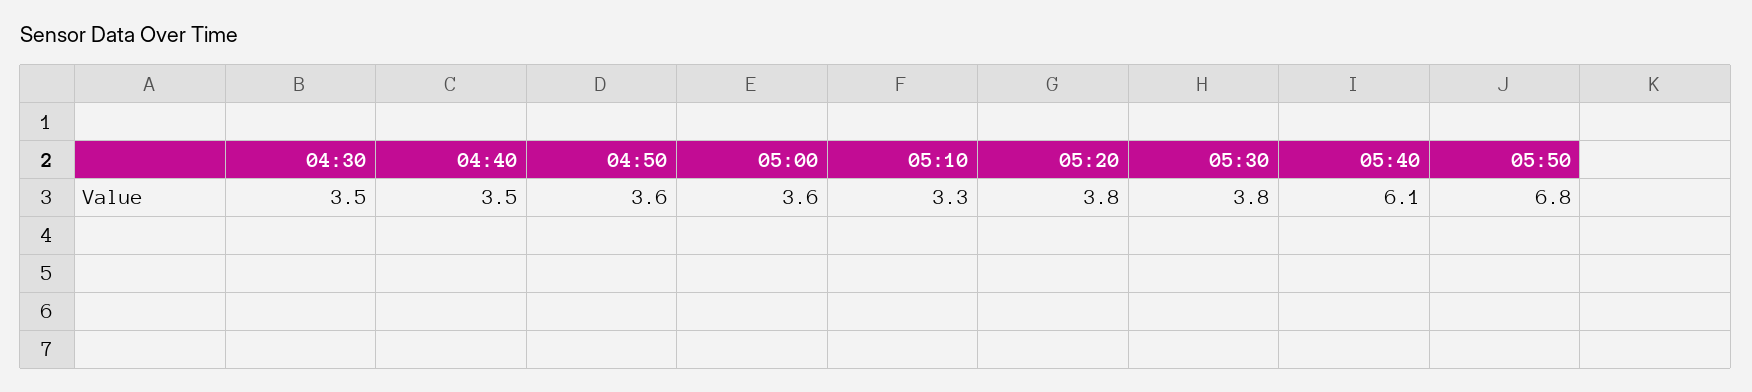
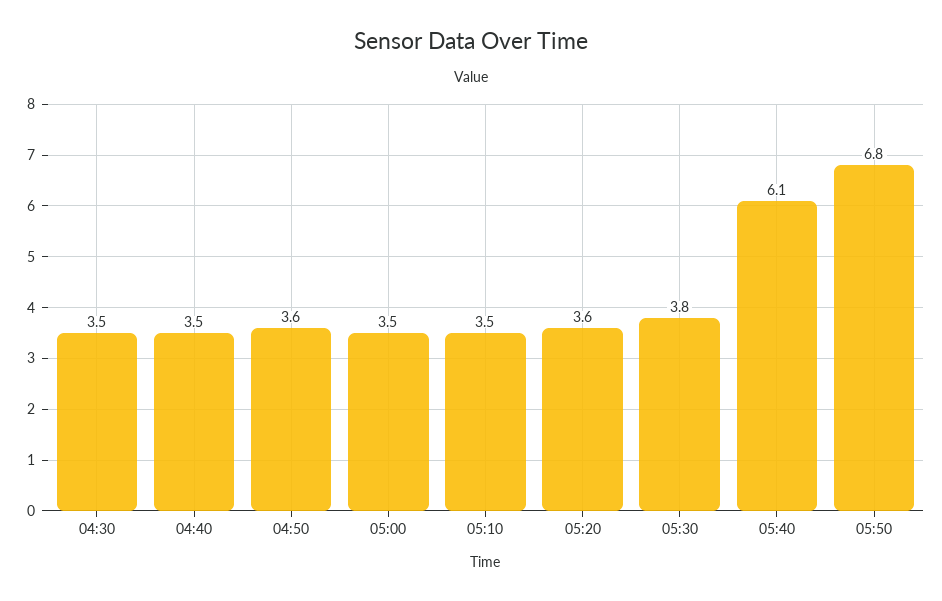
05:00: 3.6 -> 3.5
05:10: 3.3 -> 3.5
05:20: 3.8 -> 3.6

